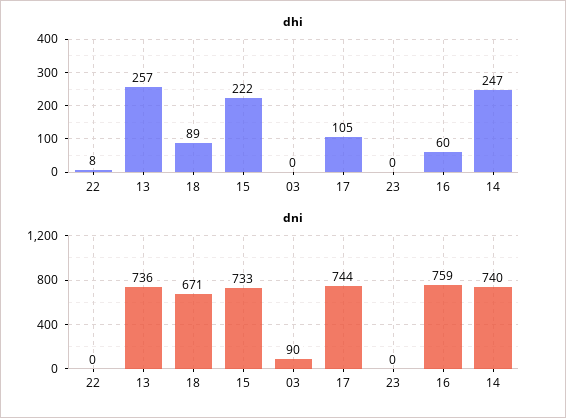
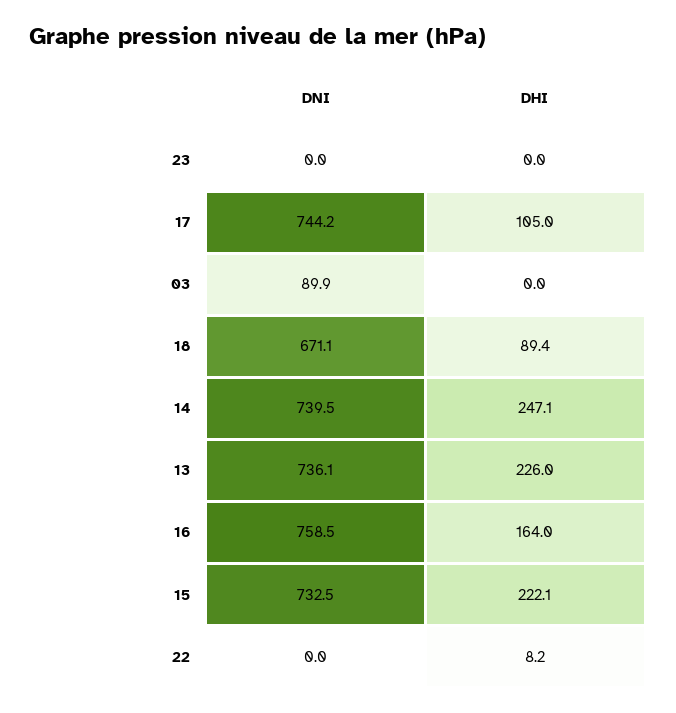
dhi, 13: 257 -> 226
dhi, 16: 60 -> 164

